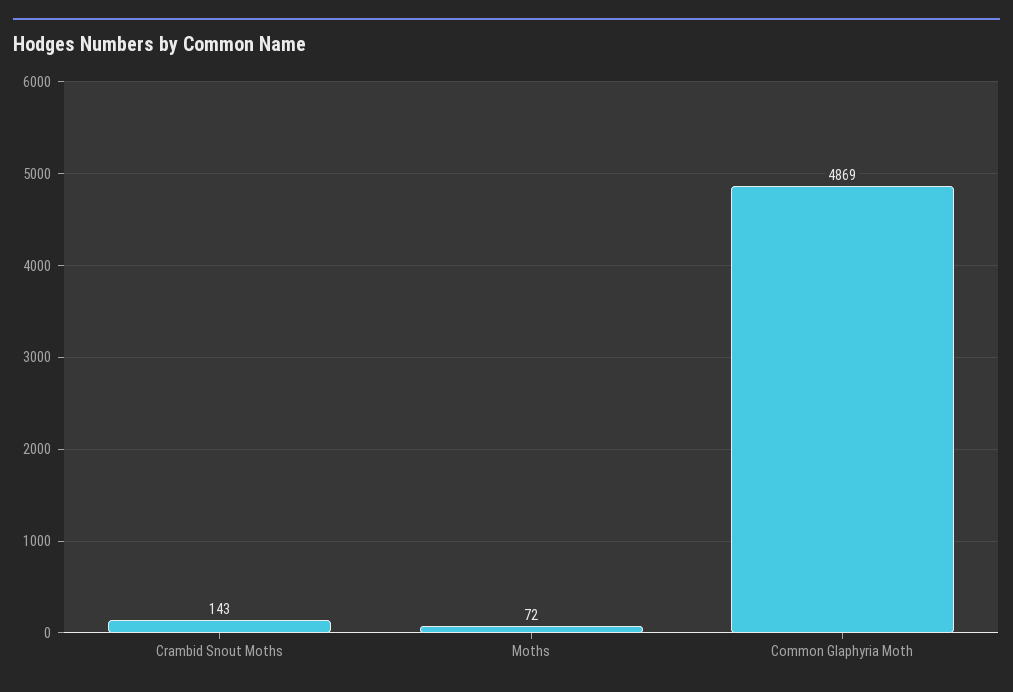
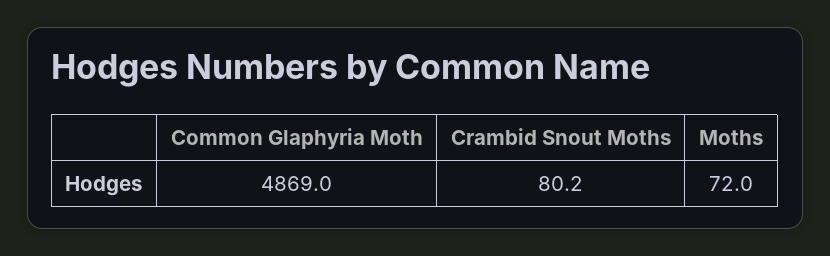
Crambid Snout Moths: 143 -> 80.2

